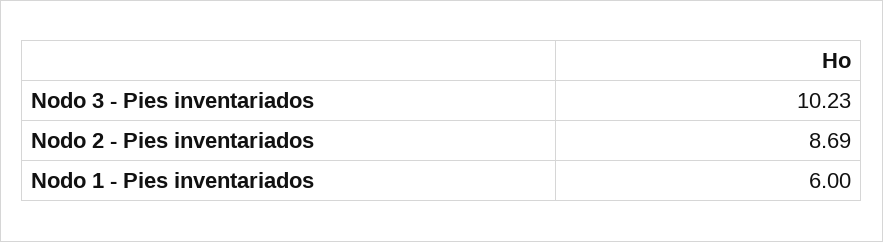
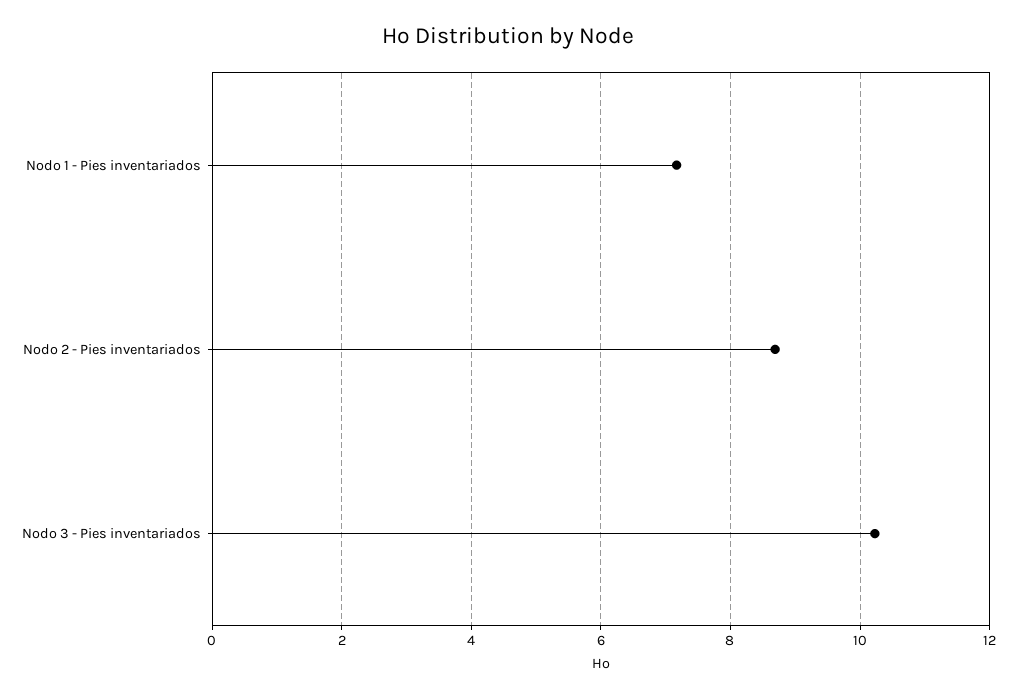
Nodo 1 - Pies inventariados: 6 -> 7.2

